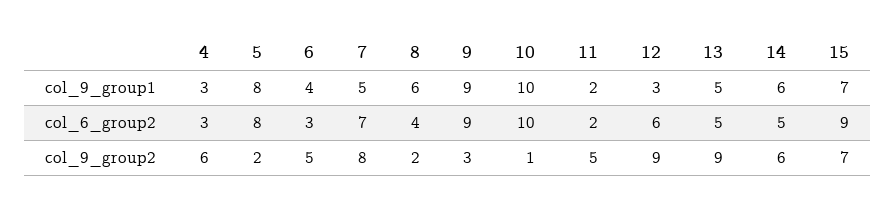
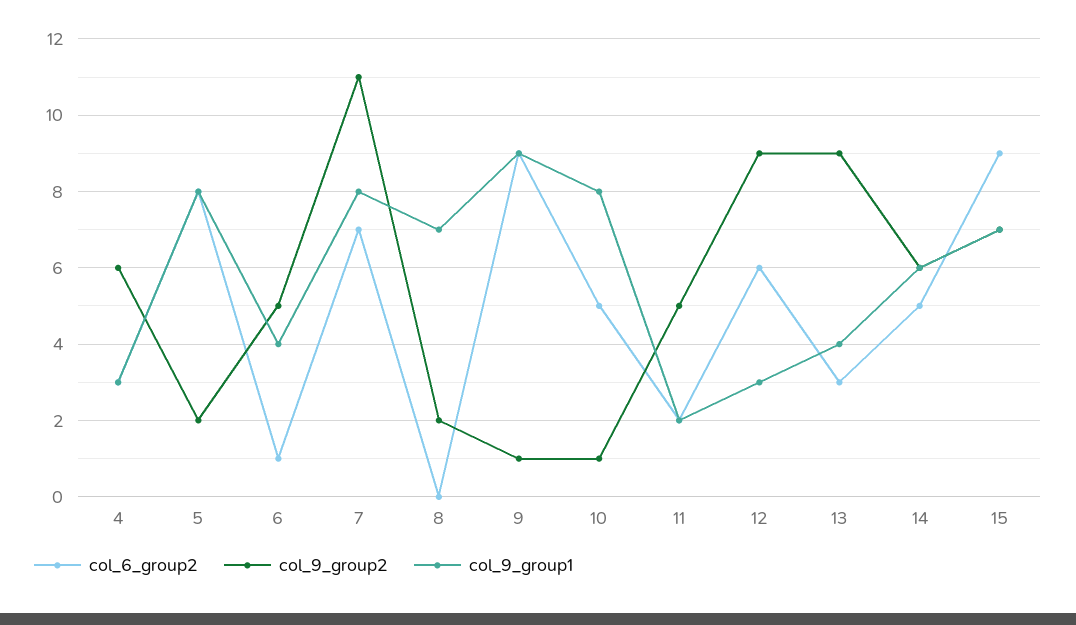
col_9_group1, 7: 5 -> 8
col_9_group1, 8: 6 -> 7
col_9_group1, 10: 10 -> 8
col_9_group1, 13: 5 -> 4
col_6_group2, 6: 3 -> 1
col_6_group2, 8: 4 -> 0
col_6_group2, 10: 10 -> 5
col_6_group2, 13: 5 -> 3
col_9_group2, 7: 8 -> 11
col_9_group2, 9: 3 -> 1

